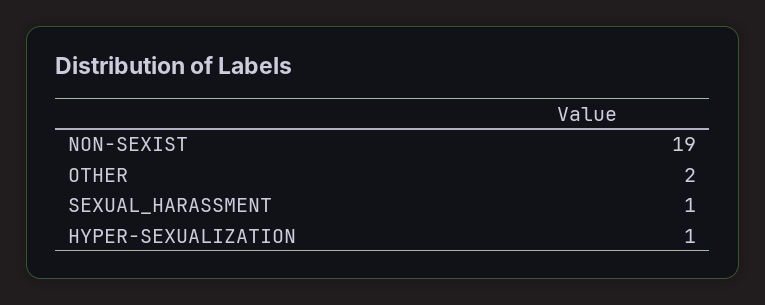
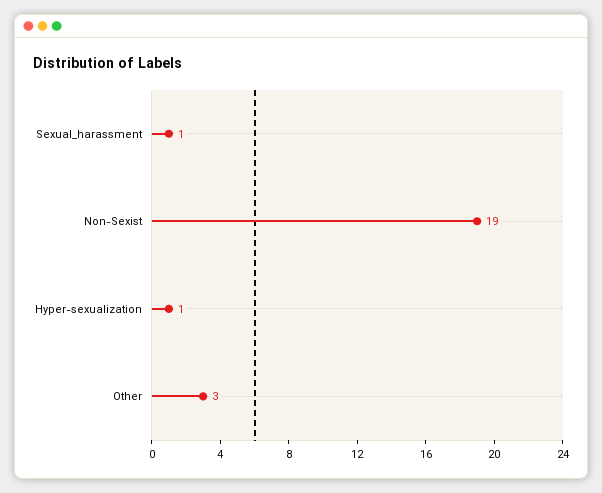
OTHER: 2 -> 3

